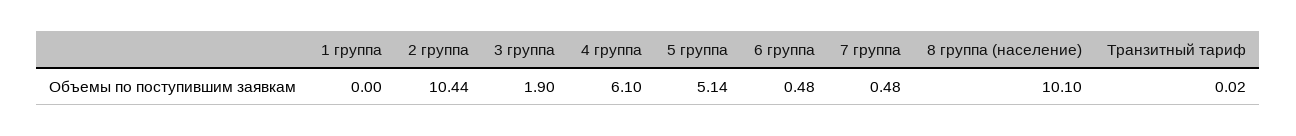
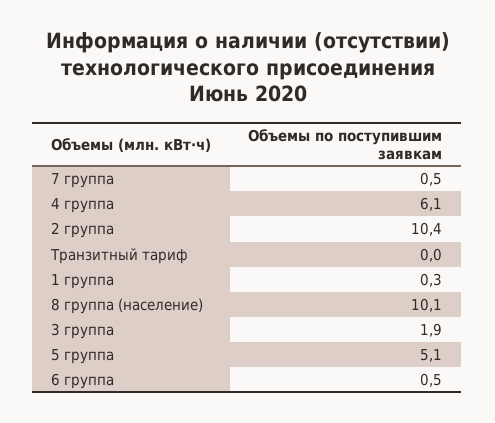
1 группа: 0 -> 0.3

